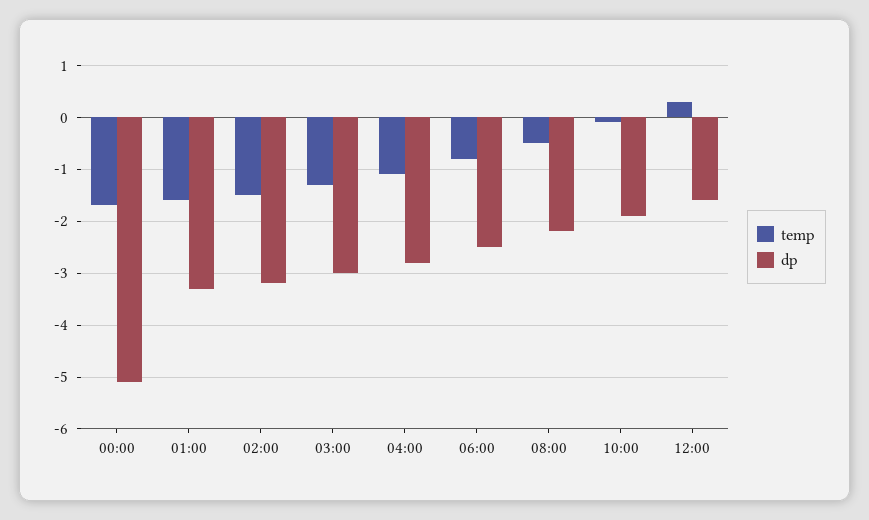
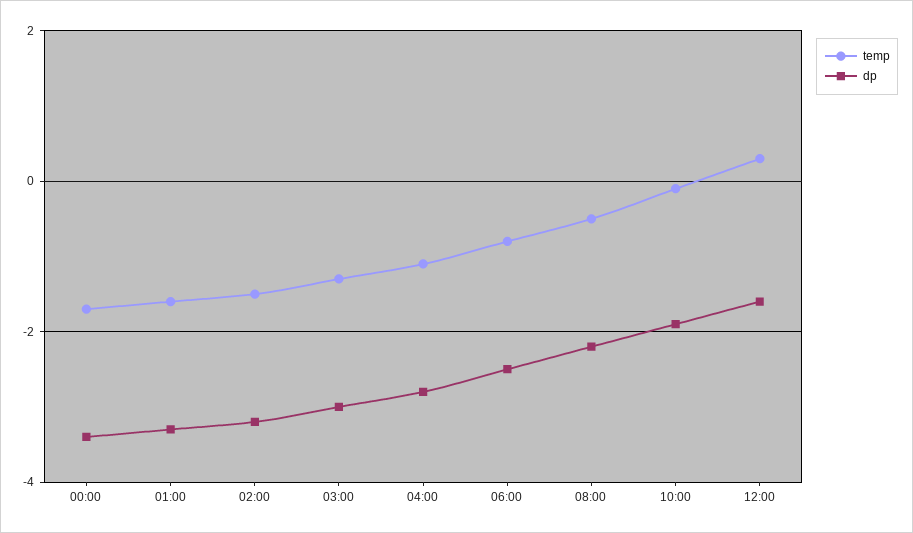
dp, 00:00: -5 -> -3.5

